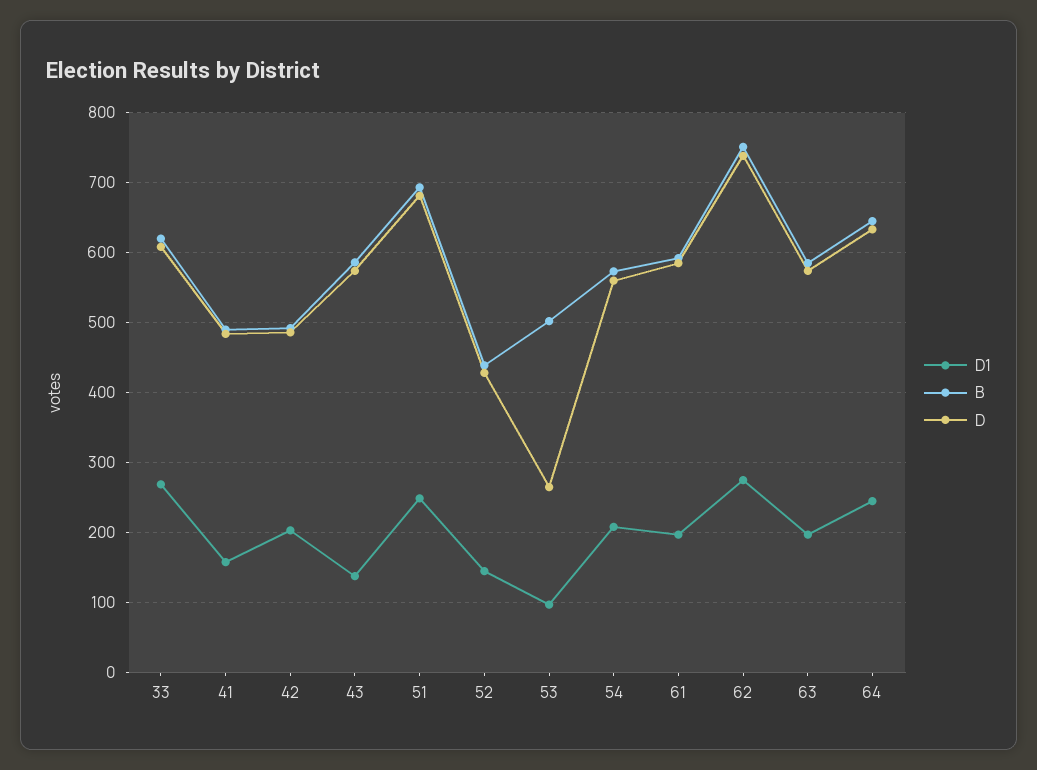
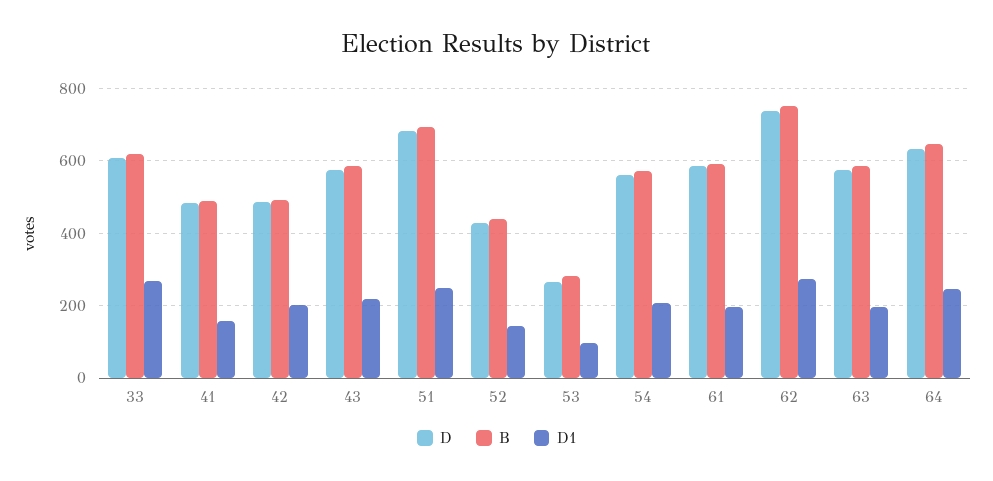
D1, 43: 140 -> 220
B, 53: 500 -> 280

